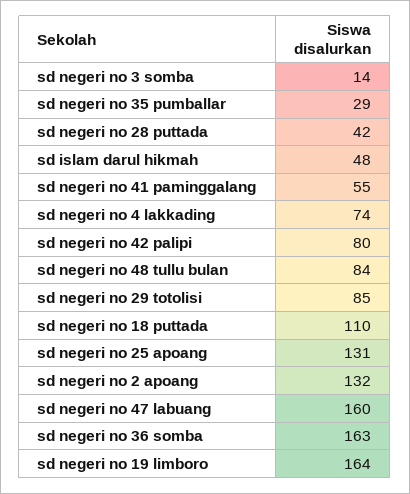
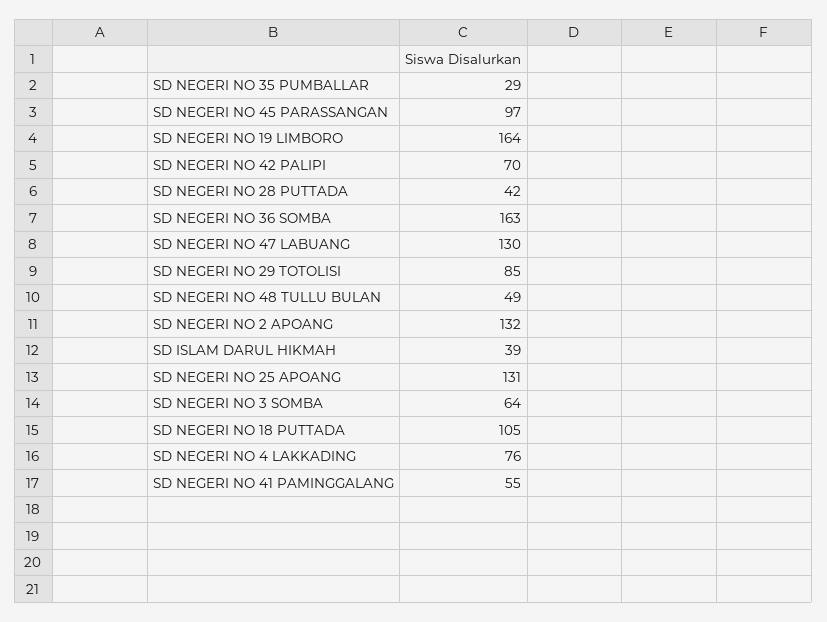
sd negeri no 3 somba: 14 -> 64
sd islam darul hikmah: 48 -> 39
sd negeri no 4 lakkading: 74 -> 76
sd negeri no 42 palipi: 80 -> 70
sd negeri no 48 tullu bulan: 84 -> 49
sd negeri no 18 puttada: 110 -> 105
sd negeri no 47 labuang: 160 -> 130
SD NEGERI NO 45 PARASSANGAN: none -> 97

